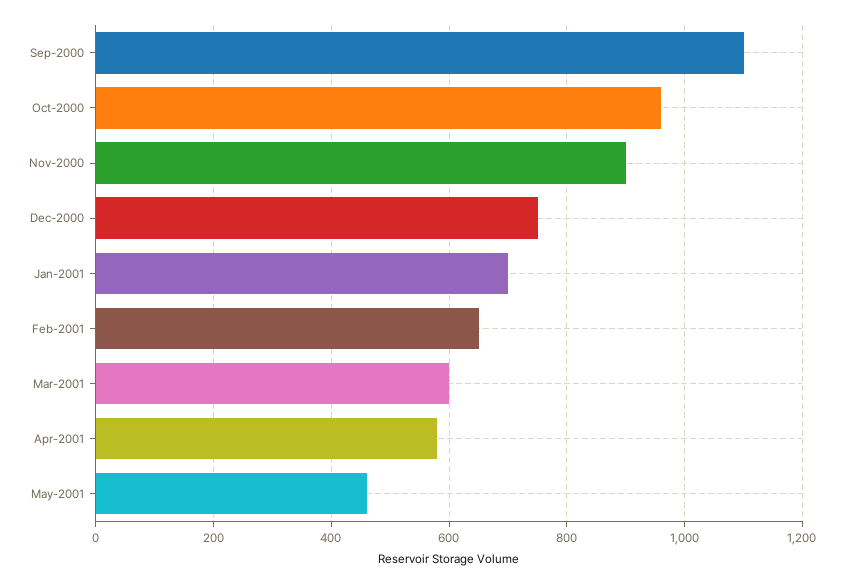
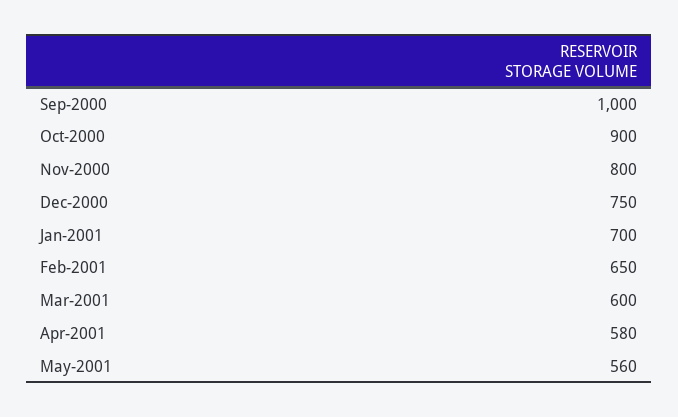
Sep-2000: 1100 -> 1000
Oct-2000: 960 -> 900
Nov-2000: 900 -> 800
May-2001: 460 -> 560

